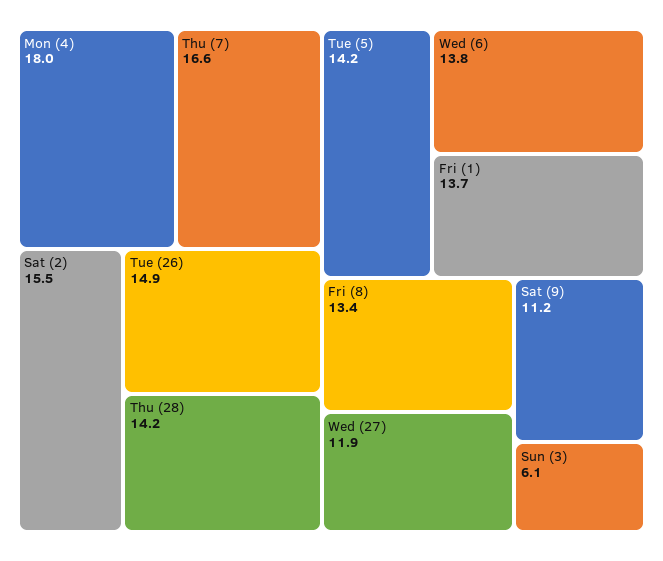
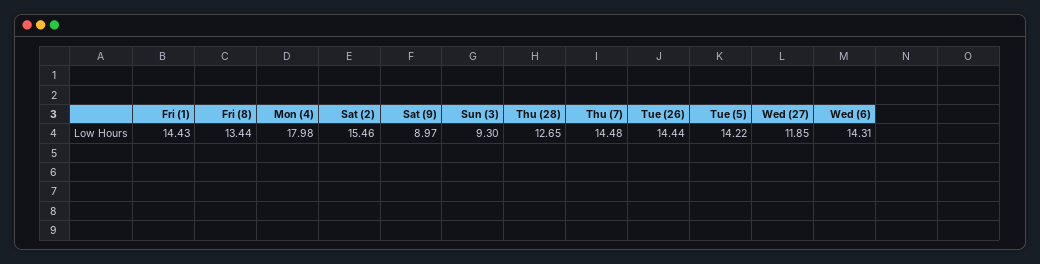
Thu (7): 16.6 -> 14.48
Tue (26): 14.9 -> 14.44
Thu (28): 14.2 -> 12.65
Wed (6): 13.8 -> 14.31
Fri (1): 13.7 -> 14.43
Sat (9): 11.2 -> 8.97
Sun (3): 6.1 -> 9.3

